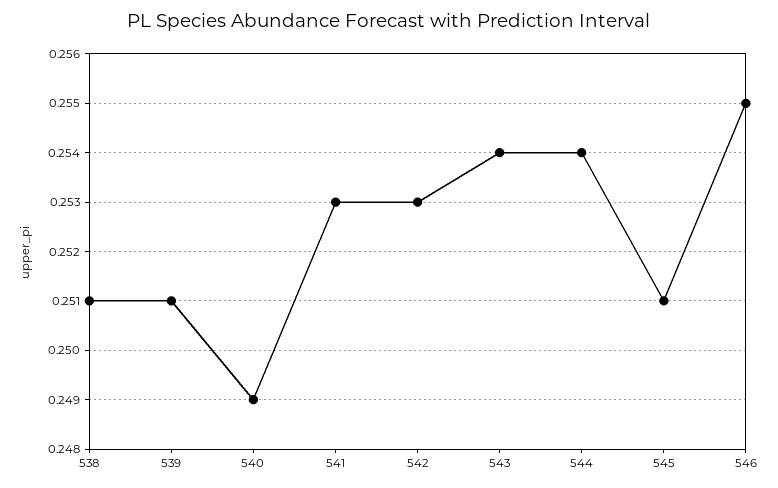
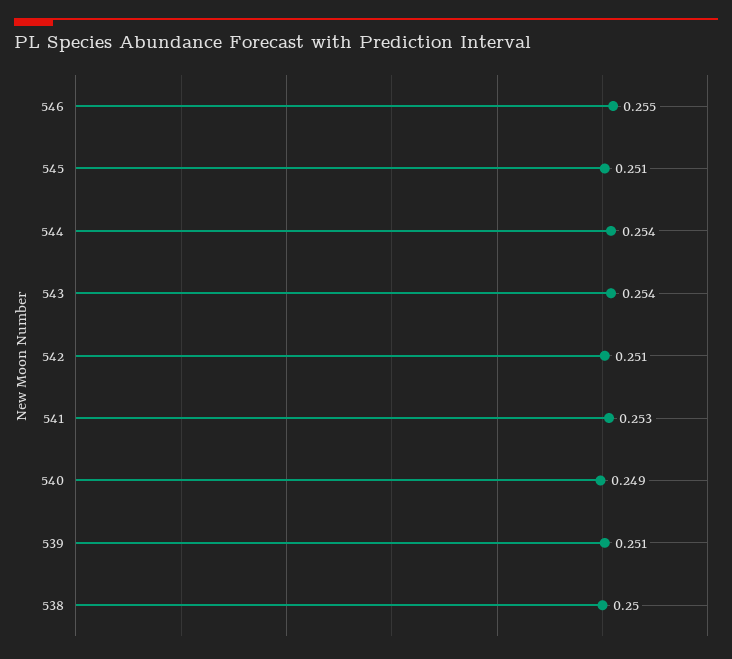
538: 0.251 -> 0.25
542: 0.253 -> 0.251

